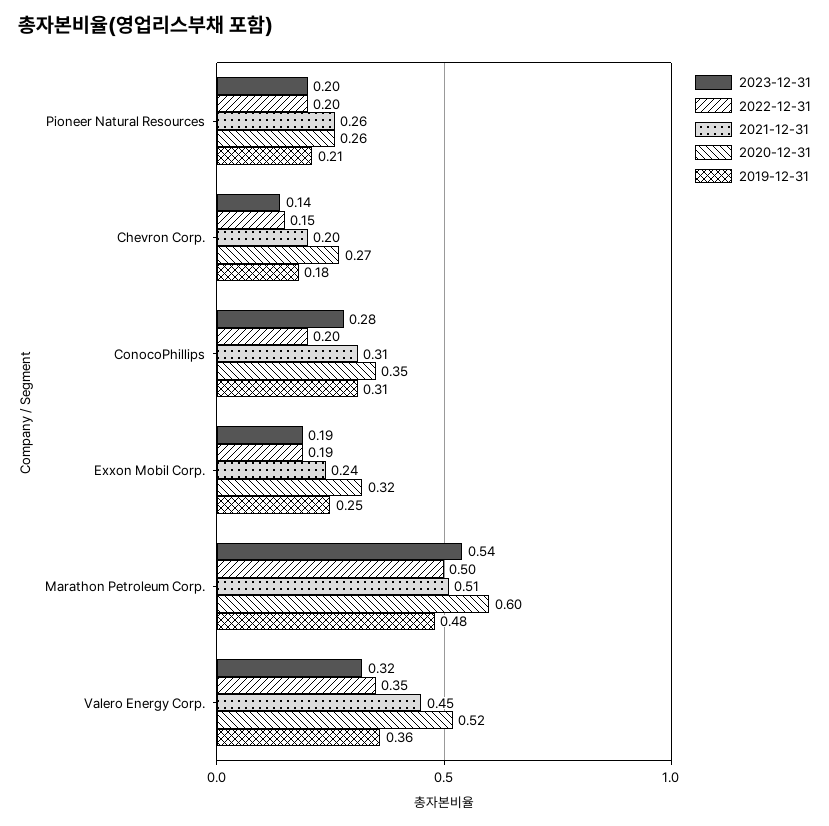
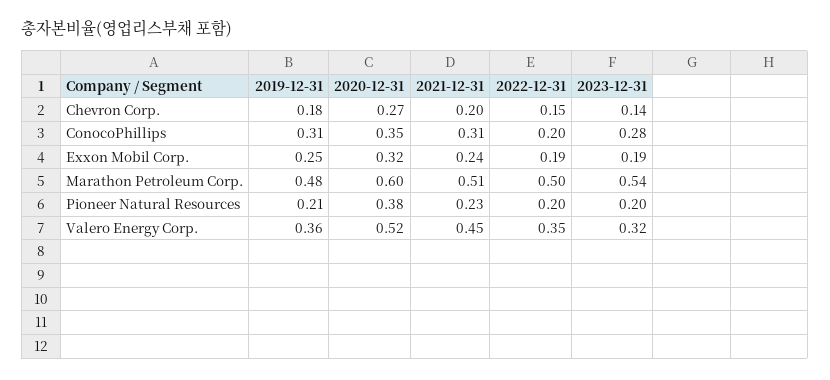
2021-12-31, Pioneer Natural Resources: 0.26 -> 0.23
2020-12-31, Pioneer Natural Resources: 0.26 -> 0.38

